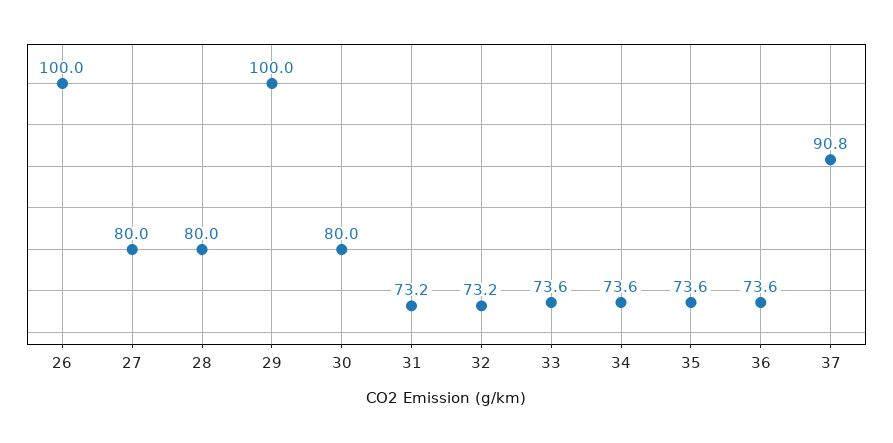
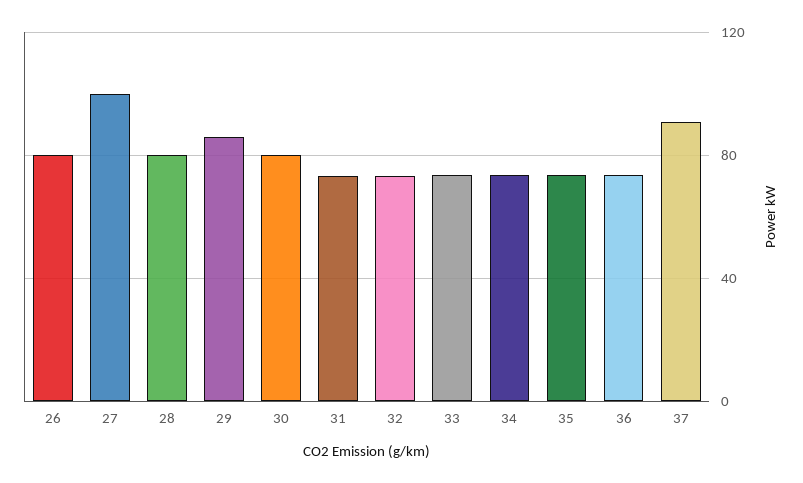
26: 100 -> 80
27: 80 -> 100
29: 100 -> 85

